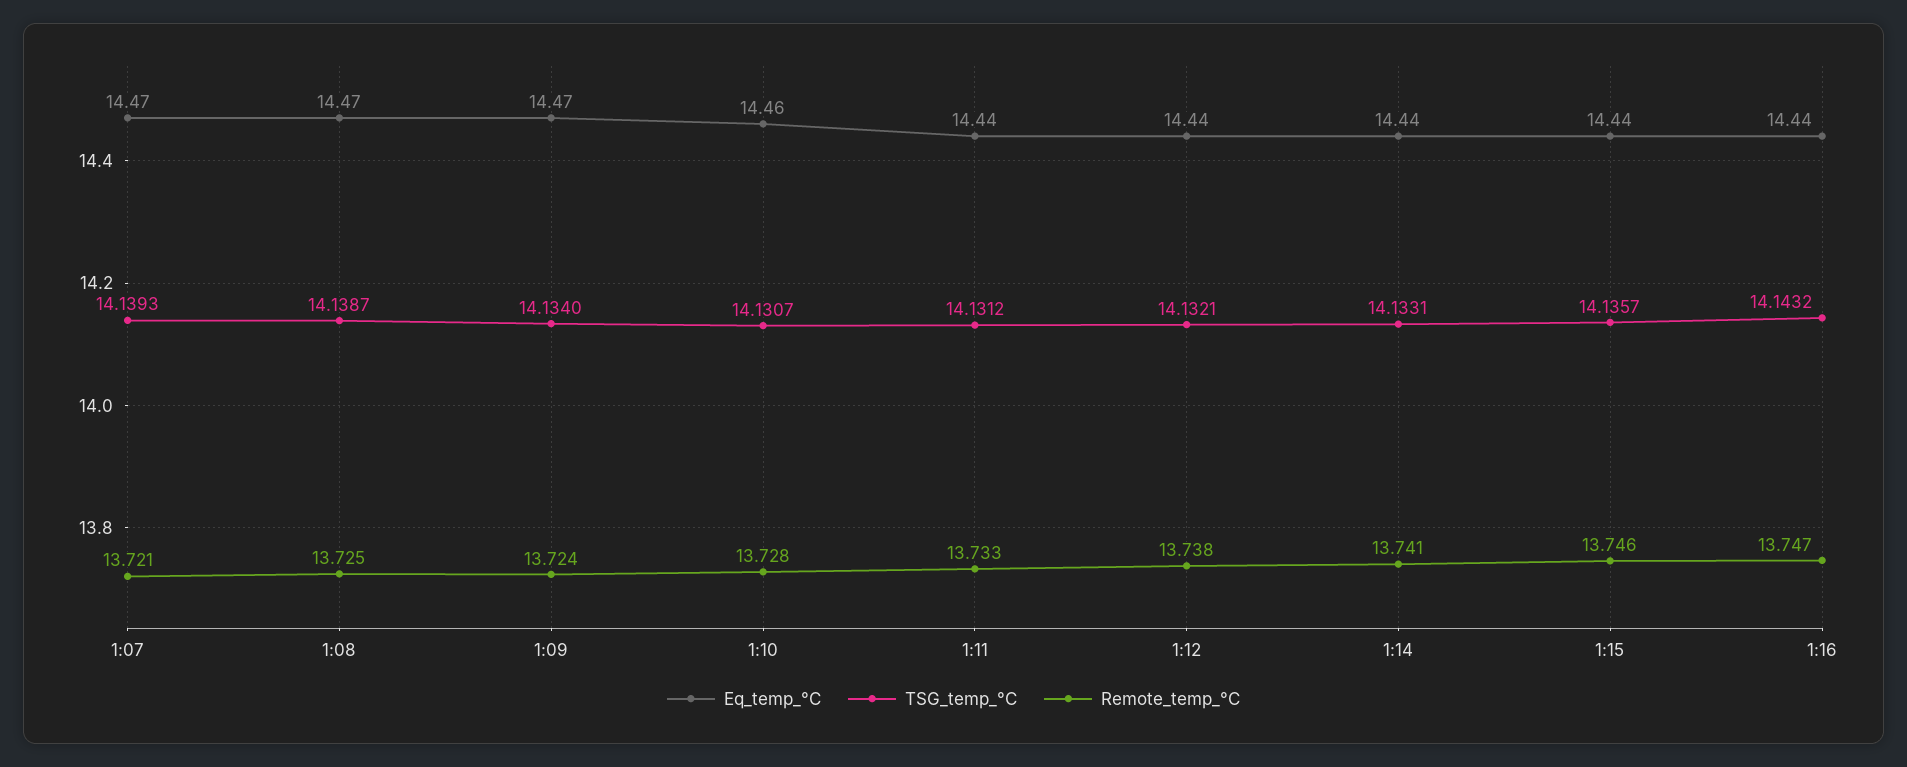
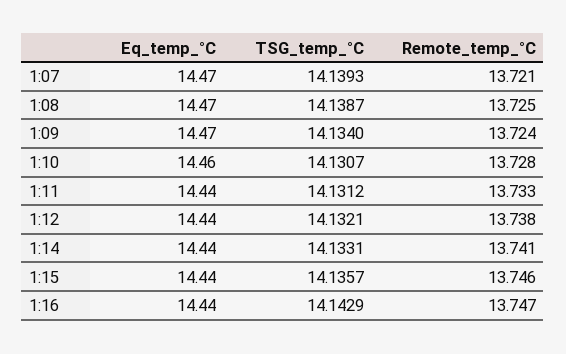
TSG_temp_°C, 1:16: 14.1432 -> 14.1429

